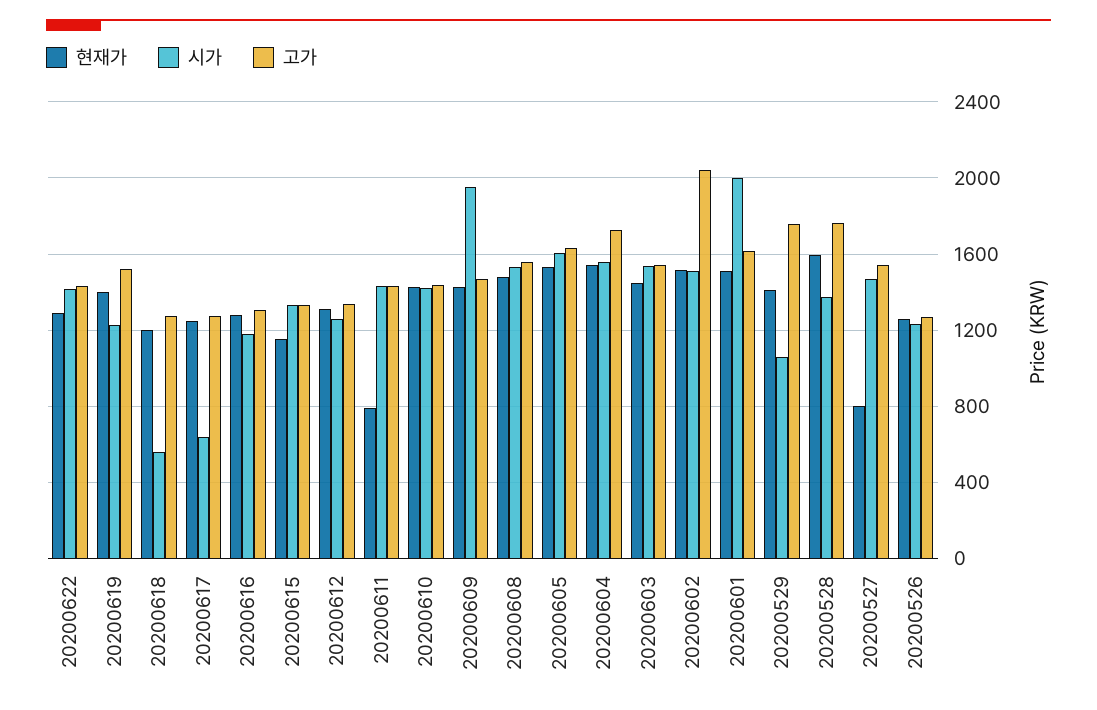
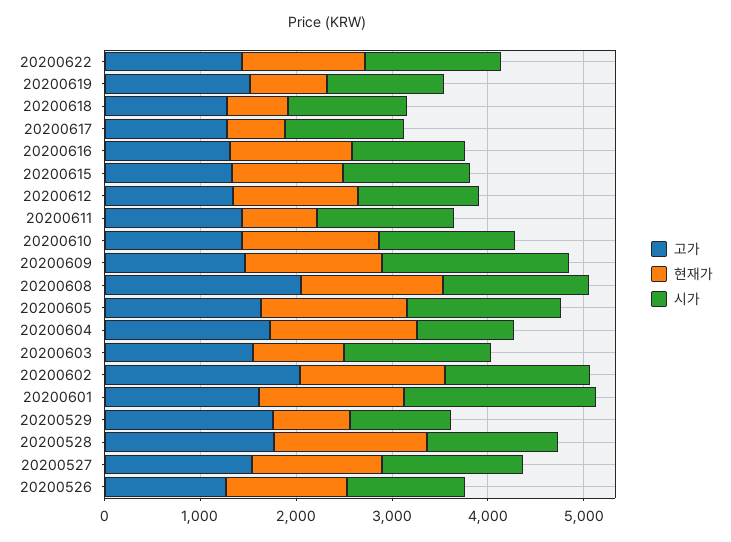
현재가, 20200619: 1400 -> 800
현재가, 20200618: 1200 -> 600
시가, 20200618: 550 -> 1200
현재가, 20200617: 1250 -> 600
시가, 20200617: 650 -> 1200
고가, 20200608: 1550 -> 2000
시가, 20200604: 1550 -> 1000
현재가, 20200603: 1450 -> 1000
현재가, 20200529: 1400 -> 800
현재가, 20200527: 800 -> 1400

